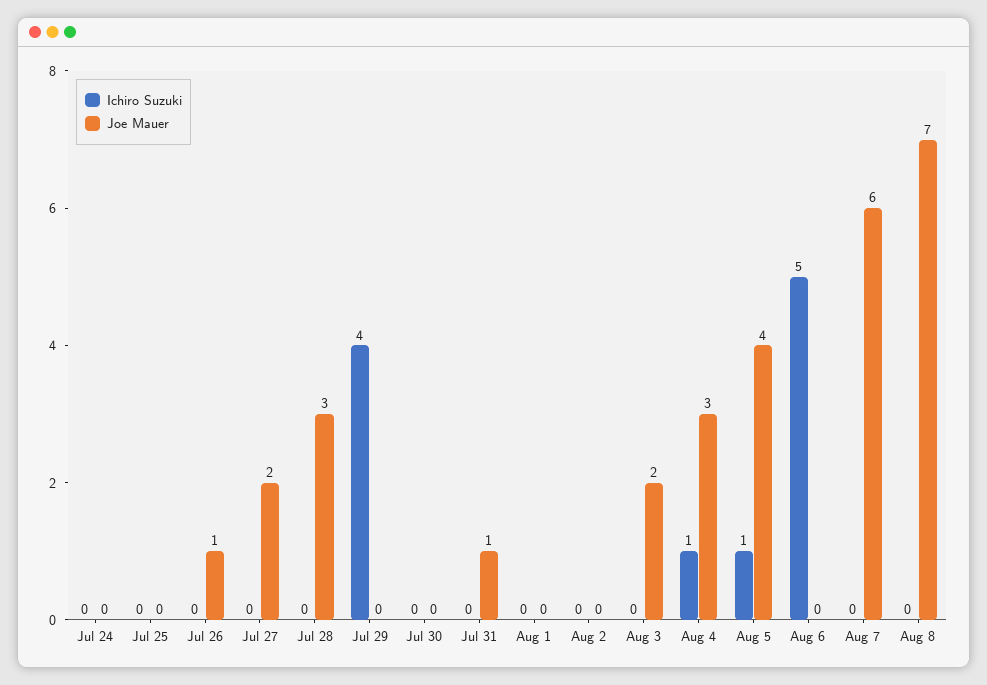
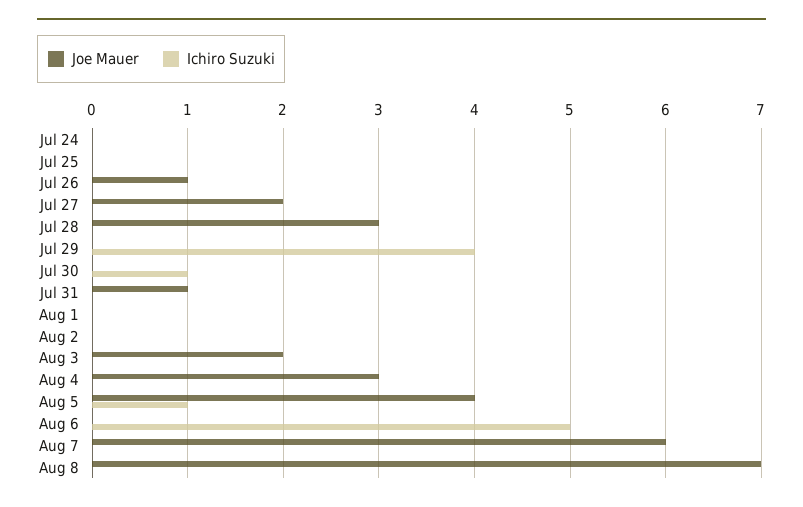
Ichiro Suzuki, Jul 30: 0 -> 1
Ichiro Suzuki, Aug 4: 1 -> 0

